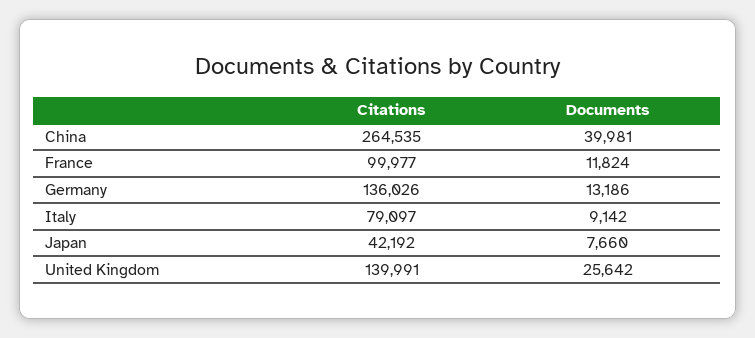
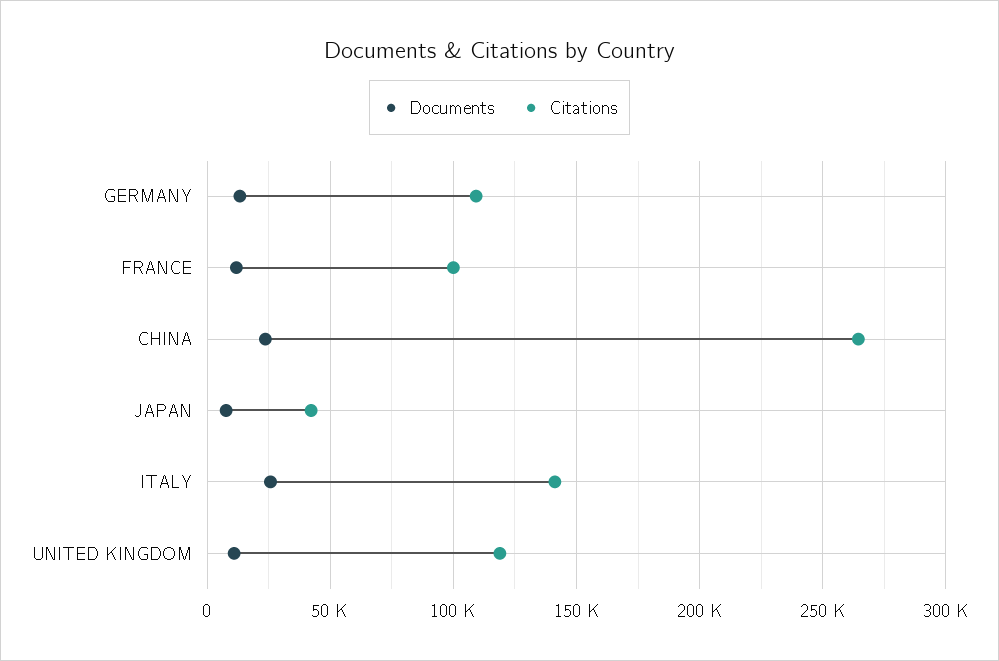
Documents, China: 39981 -> 25000
Citations, Germany: 136026 -> 110000
Citations, Italy: 79097 -> 140000
Documents, Italy: 9142 -> 25000
Citations, United Kingdom: 139991 -> 120000
Documents, United Kingdom: 25642 -> 10000

